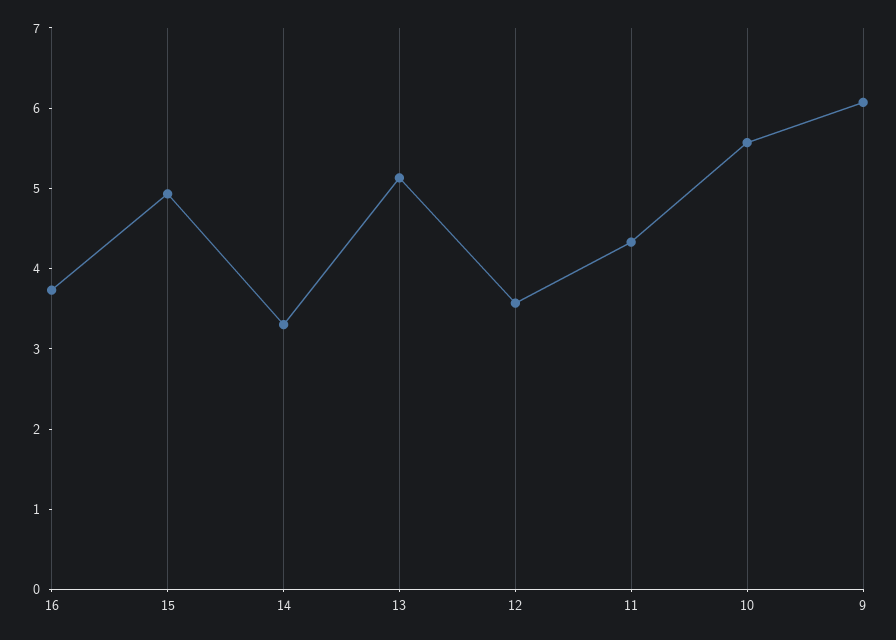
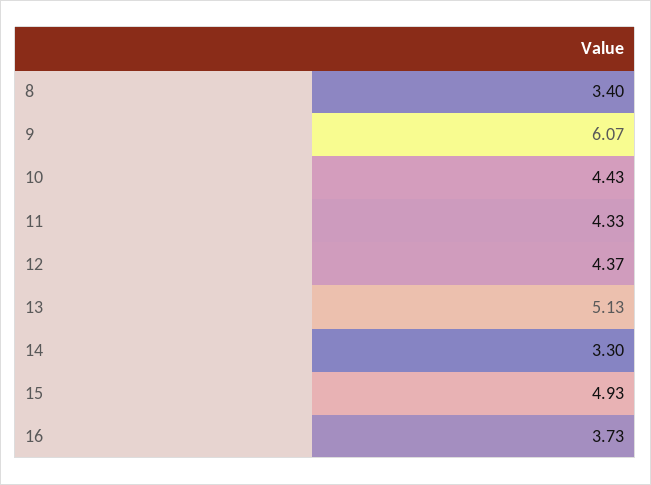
12: 3.6 -> 4.37
10: 5.6 -> 4.43
8: none -> 3.4

